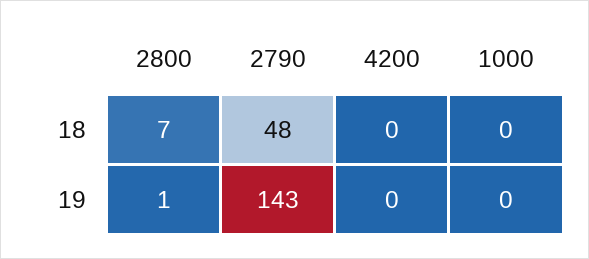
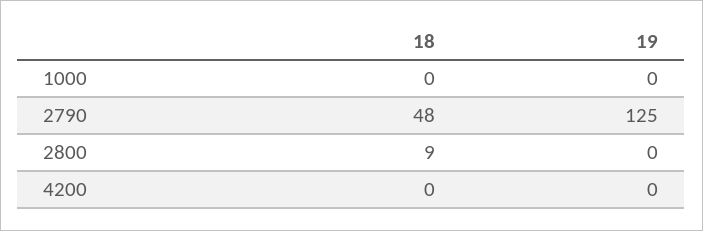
2800, 18: 7 -> 9
2800, 19: 1 -> 0
2790, 19: 143 -> 125

